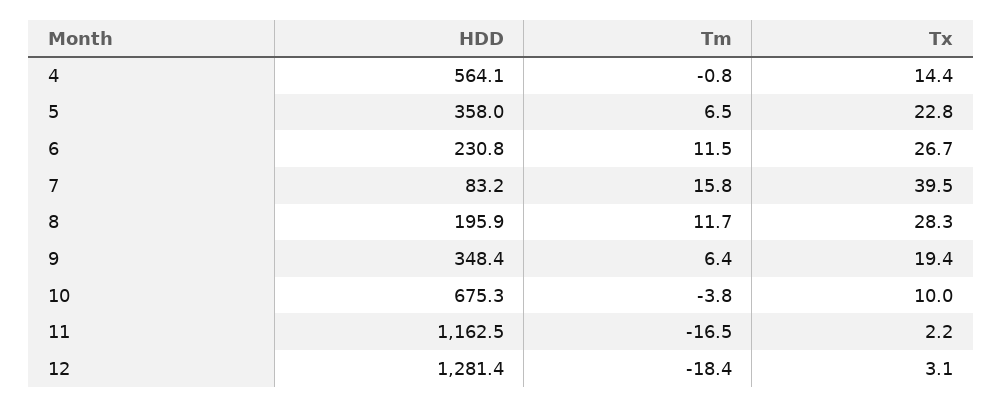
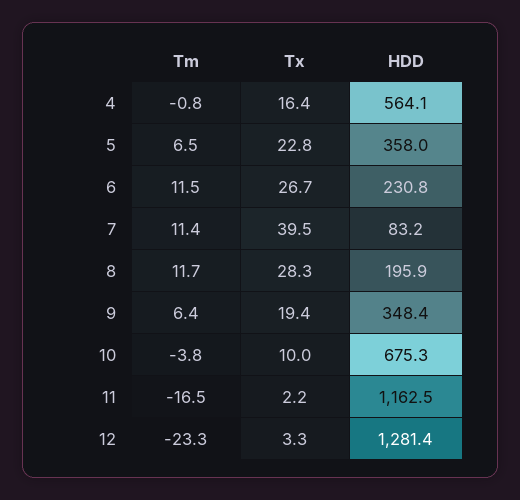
Tx, 4: 14.4 -> 16.4
Tm, 7: 15.8 -> 11.4
Tm, 12: -18.4 -> -23.3
Tx, 12: 3.1 -> 3.3

